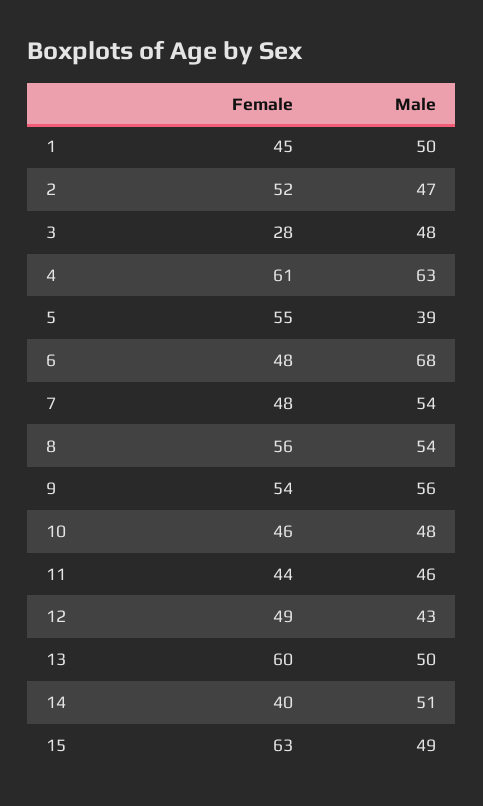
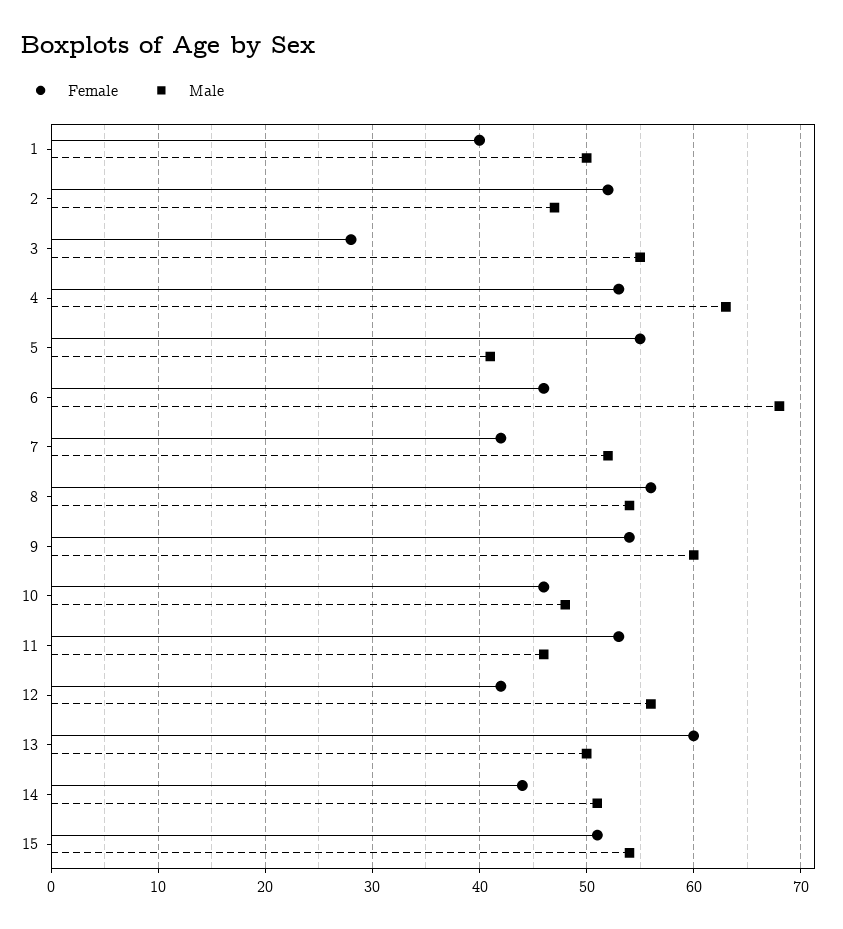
Female, 1: 45 -> 40
Male, 3: 48 -> 55
Female, 4: 61 -> 53
Male, 5: 39 -> 41
Female, 6: 48 -> 46
Female, 7: 48 -> 42
Male, 7: 54 -> 52
Male, 9: 56 -> 60
Female, 11: 44 -> 53
Female, 12: 49 -> 42
Male, 12: 43 -> 56
Female, 14: 40 -> 44
Female, 15: 63 -> 51
Male, 15: 49 -> 54

